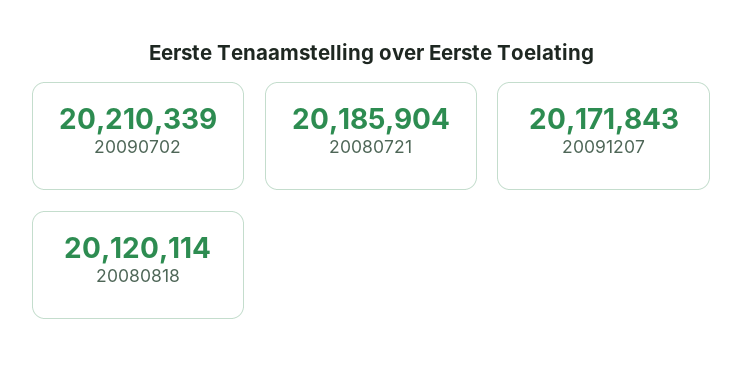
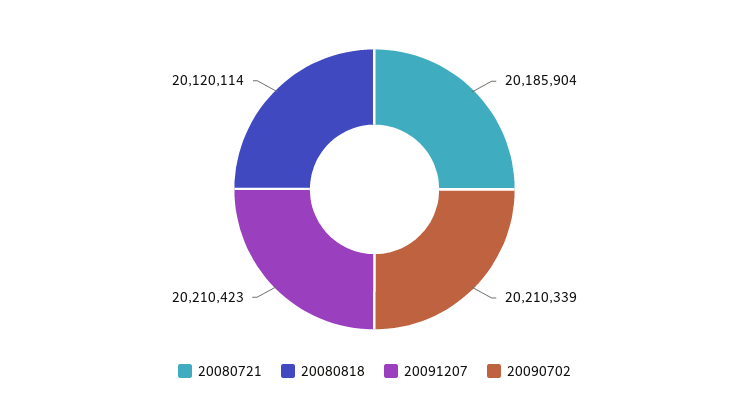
20091207: 20171843 -> 20210423

